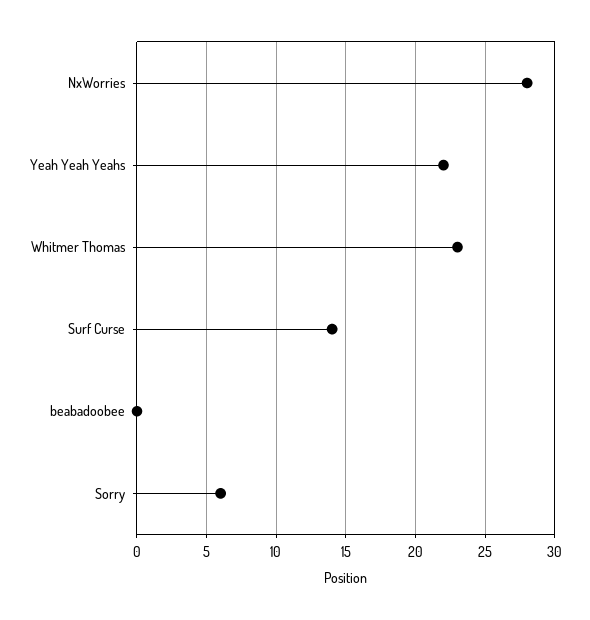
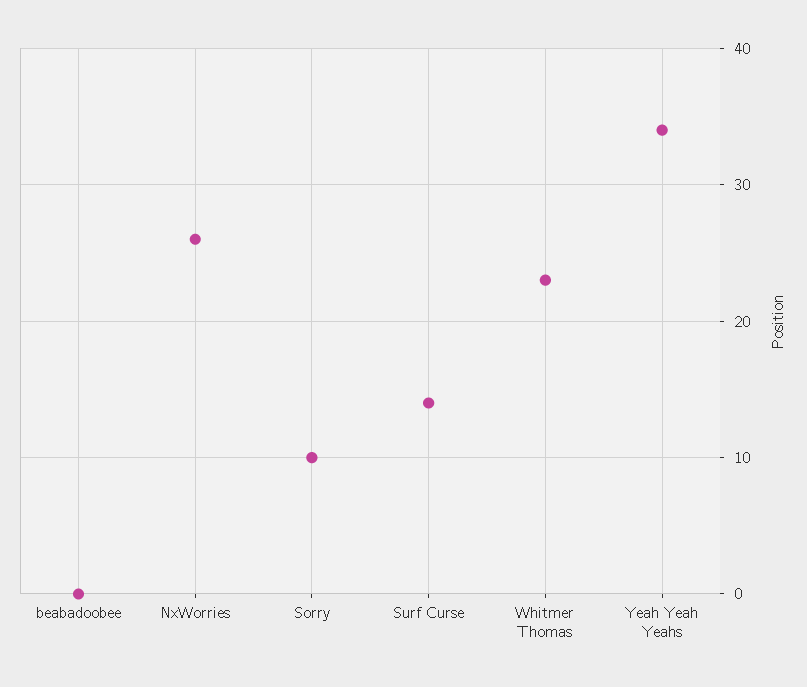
NxWorries: 28 -> 26
Yeah Yeah Yeahs: 22 -> 34
Sorry: 6 -> 10

